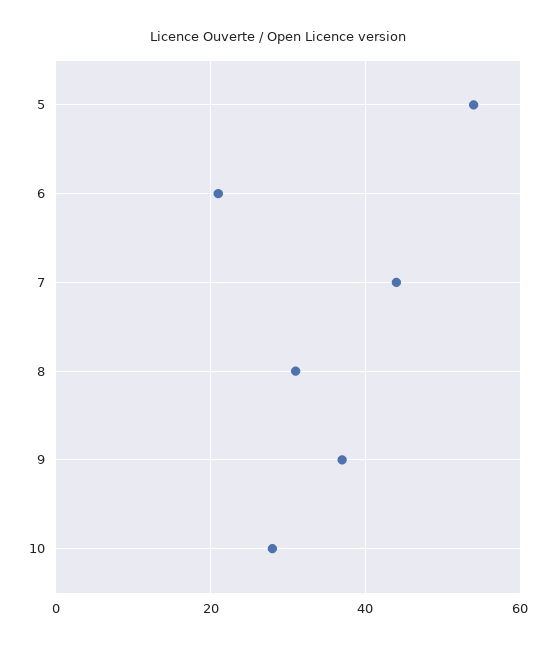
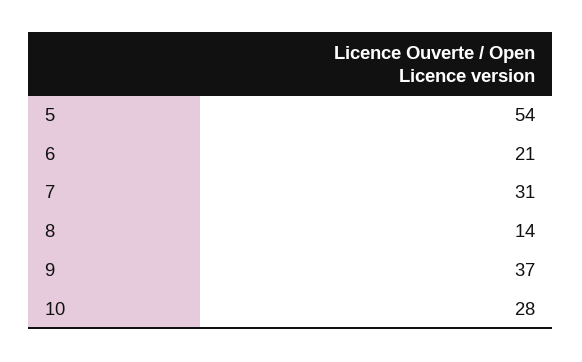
7: 45 -> 31
8: 30 -> 14

